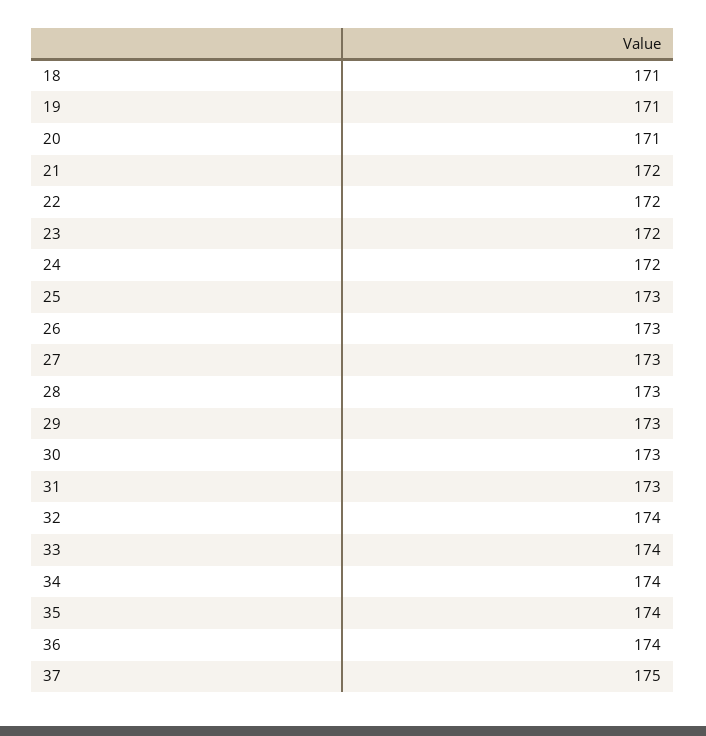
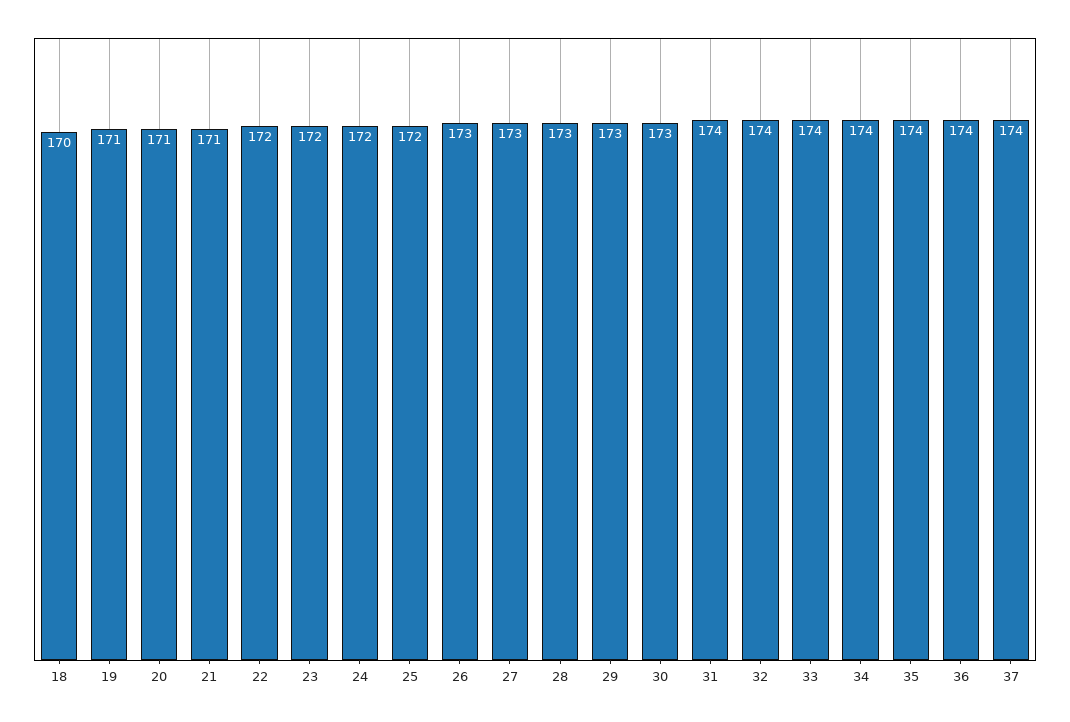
18: 171 -> 170
21: 172 -> 171
25: 173 -> 172
31: 173 -> 174
37: 175 -> 174

